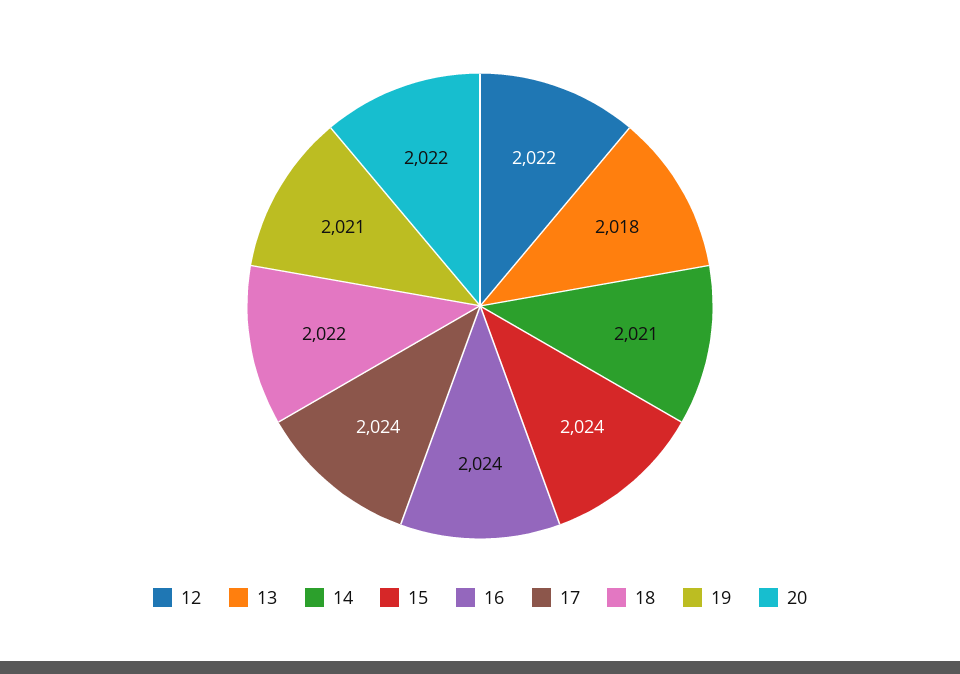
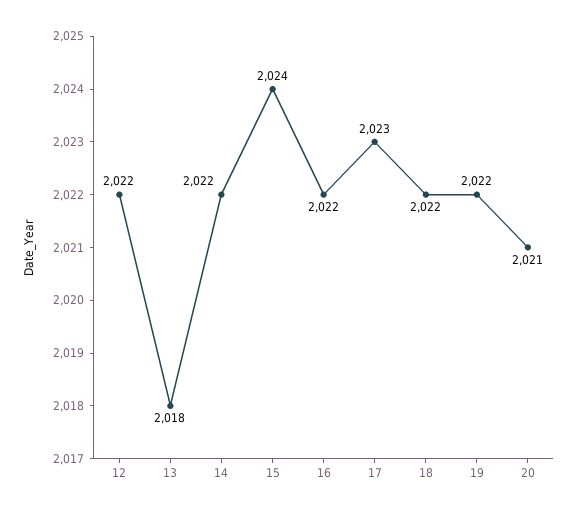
14: 2021 -> 2022
16: 2024 -> 2022
17: 2024 -> 2023
19: 2021 -> 2022
20: 2022 -> 2021

